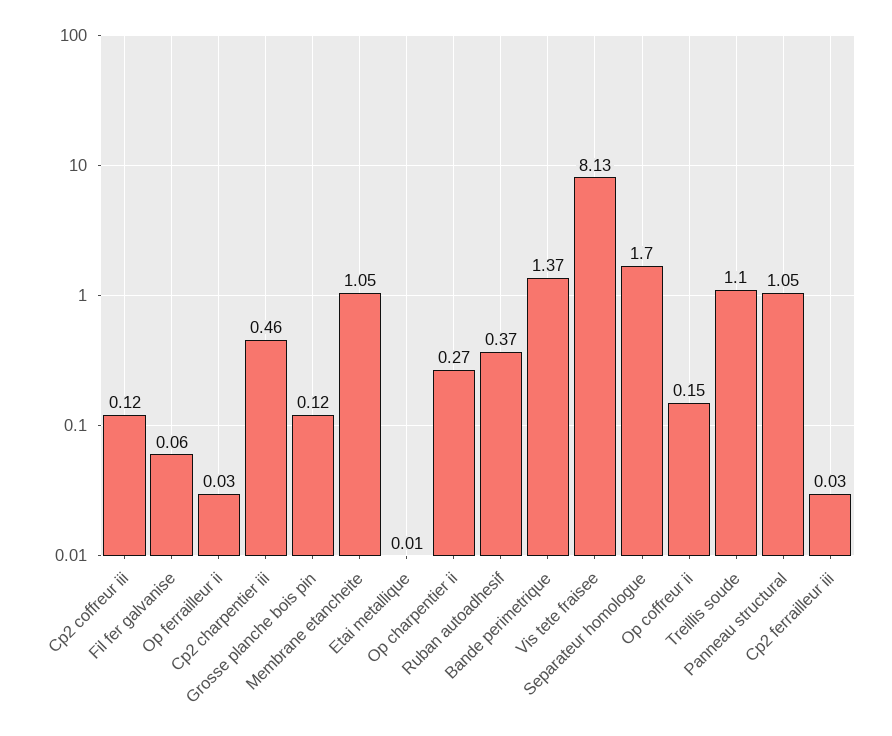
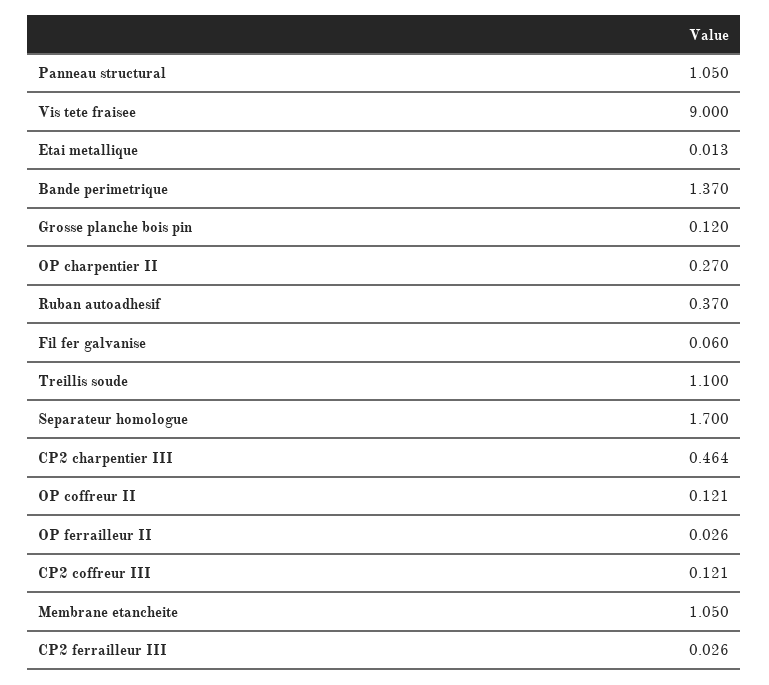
Vis tete fraisee: 8.13 -> 9
Op coffreur ii: 0.15 -> 0.121

